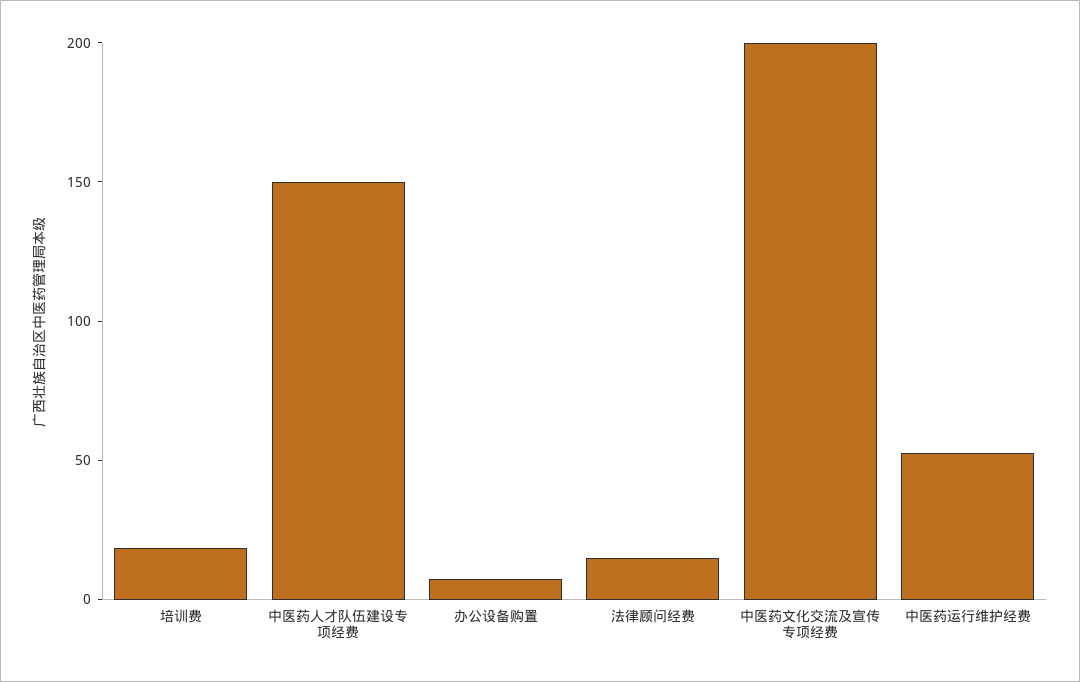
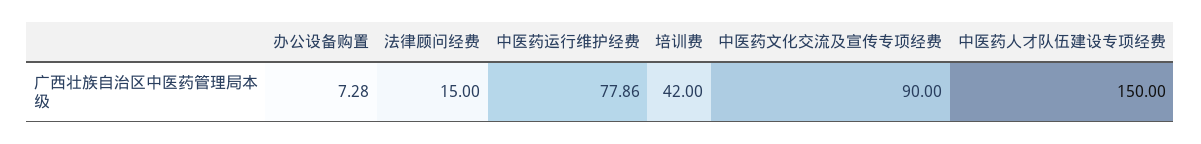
培训费: 20 -> 42
中医药文化交流及宣传专项经费: 200 -> 90
中医药运行维护经费: 50 -> 77.86

